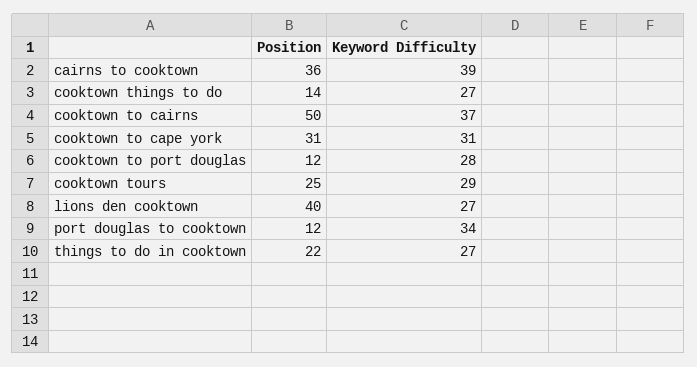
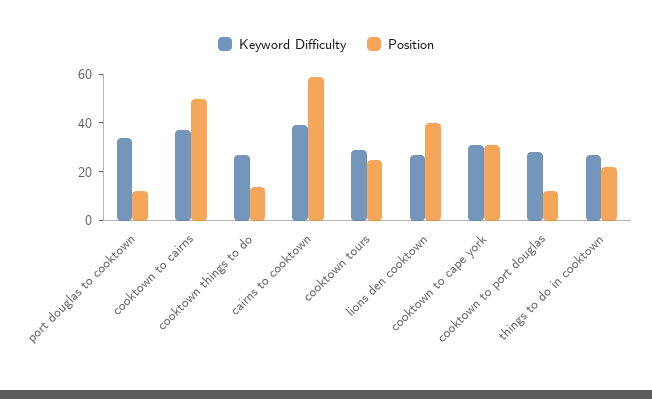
Position, cairns to cooktown: 36 -> 60

